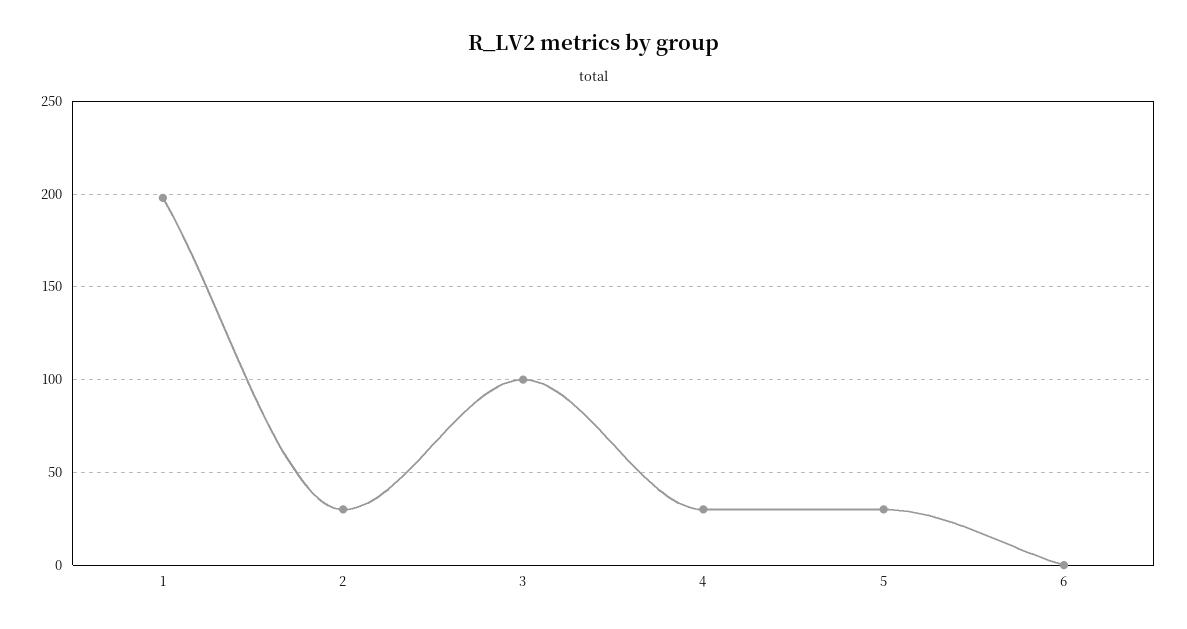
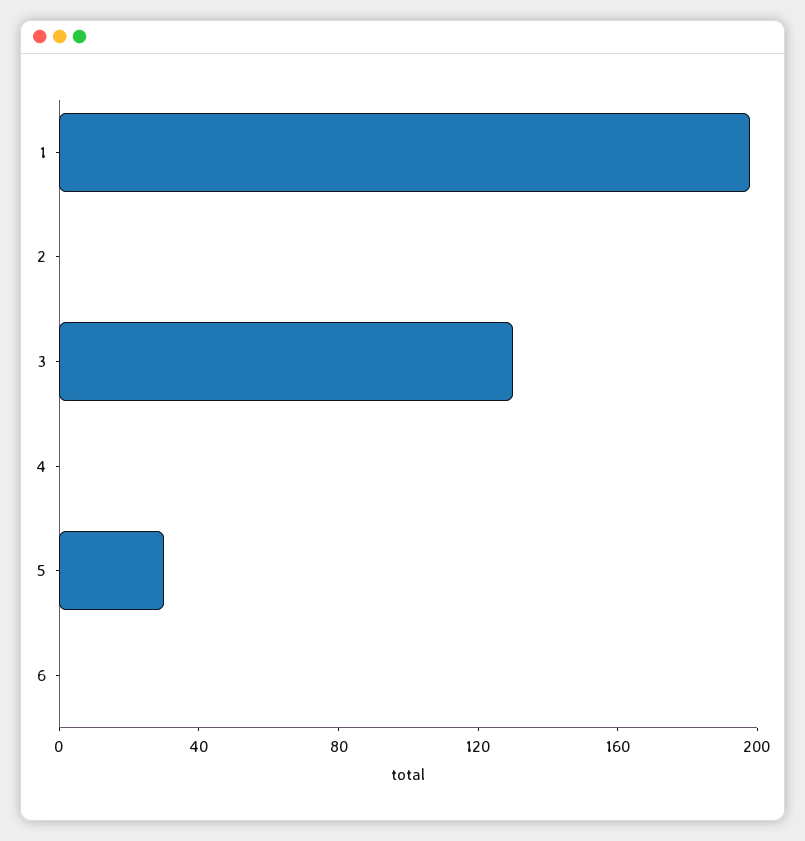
2: 30 -> 0
3: 100 -> 130
4: 30 -> 0

